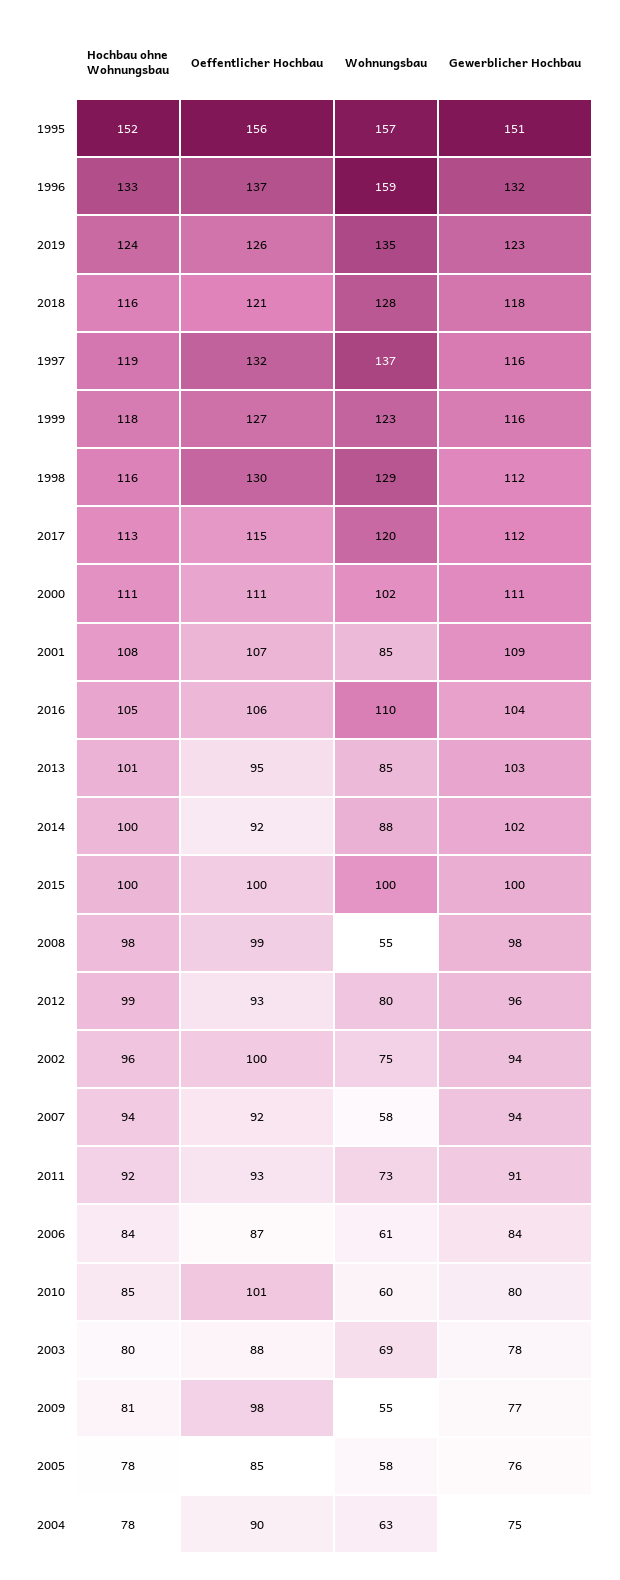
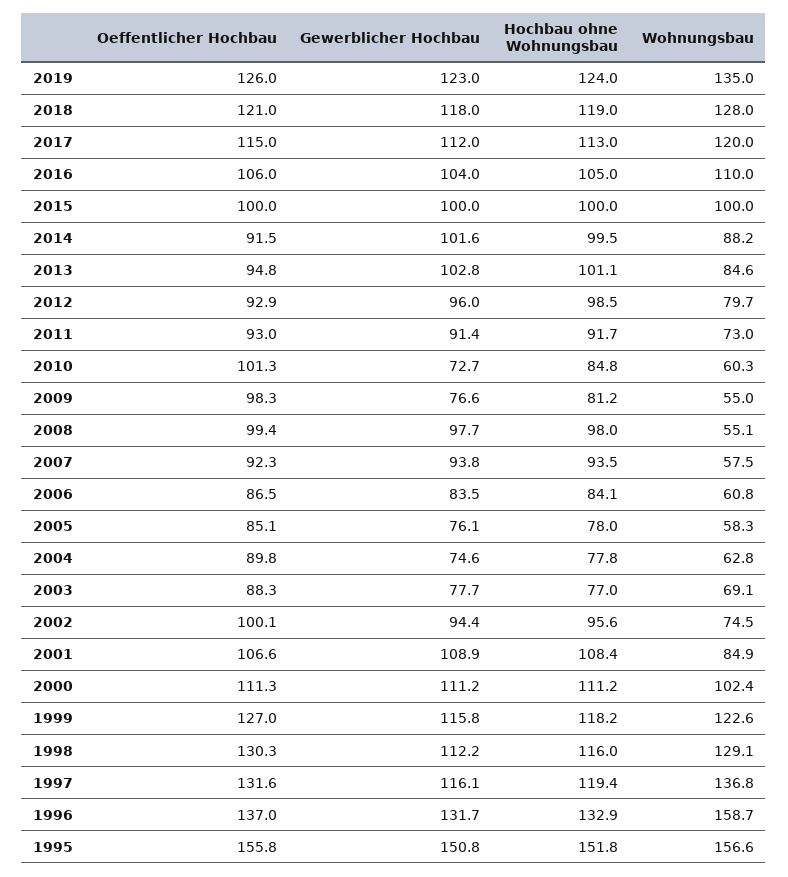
Hochbau ohne Wohnungsbau, 2018: 116 -> 119
Gewerblicher Hochbau, 2010: 80 -> 72.7
Hochbau ohne Wohnungsbau, 2003: 80 -> 77

